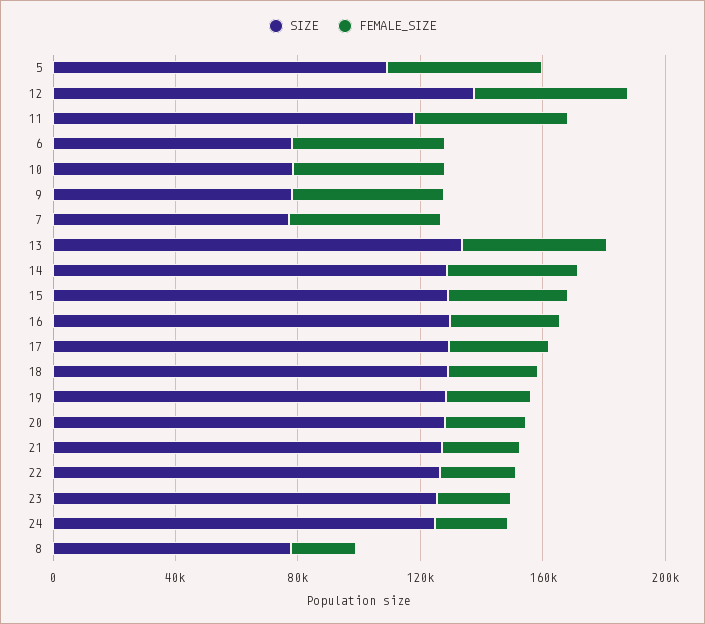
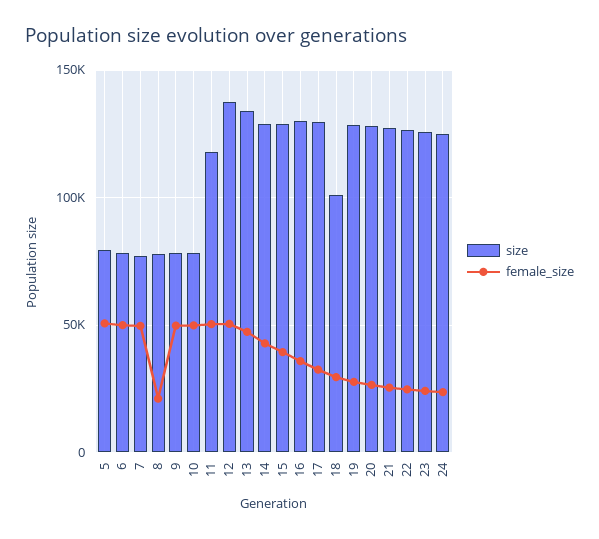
SIZE, 5: 110000 -> 80000
SIZE, 18: 130000 -> 100000

